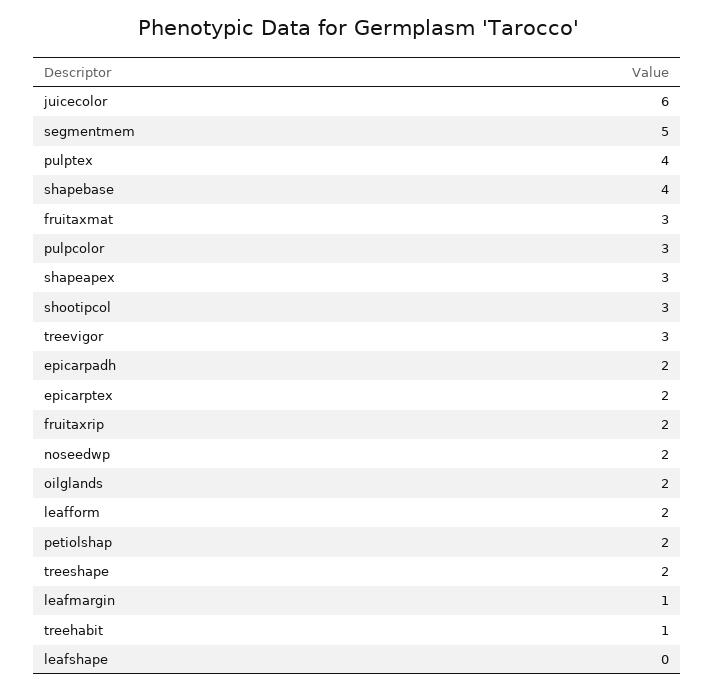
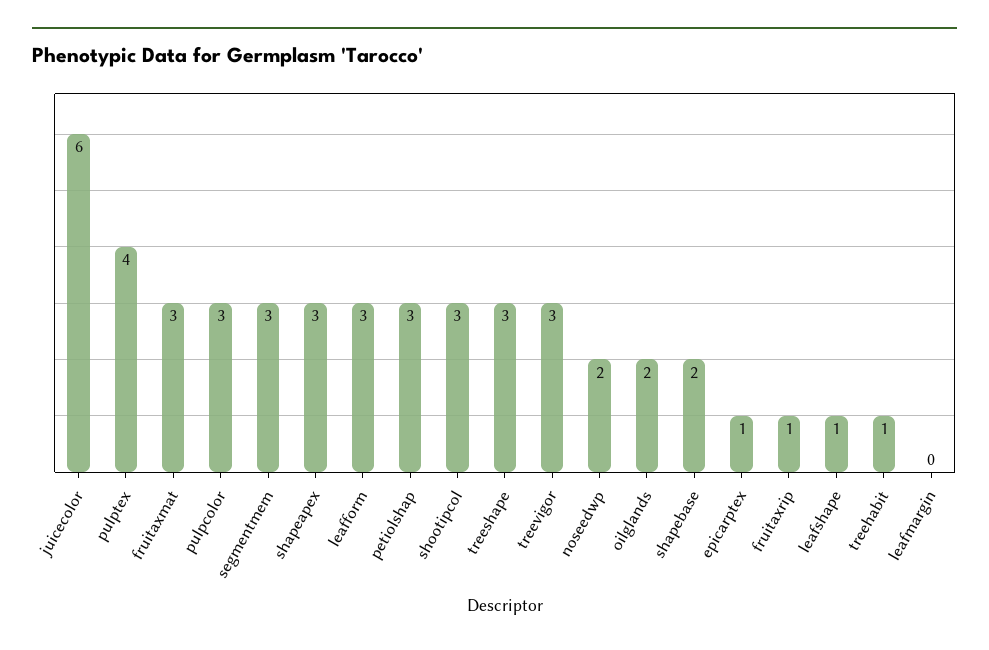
segmentmem: 5 -> 3
shapebase: 4 -> 2
epicarpadh: 2 -> none
epicarptex: 2 -> 1
fruitaxrip: 2 -> 1
leafform: 2 -> 3
petiolshap: 2 -> 3
treeshape: 2 -> 3
leafmargin: 1 -> 0
leafshape: 0 -> 1

